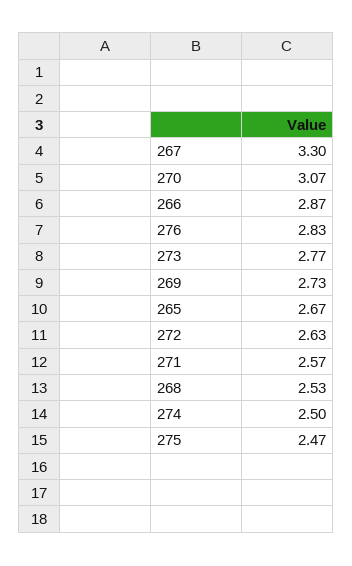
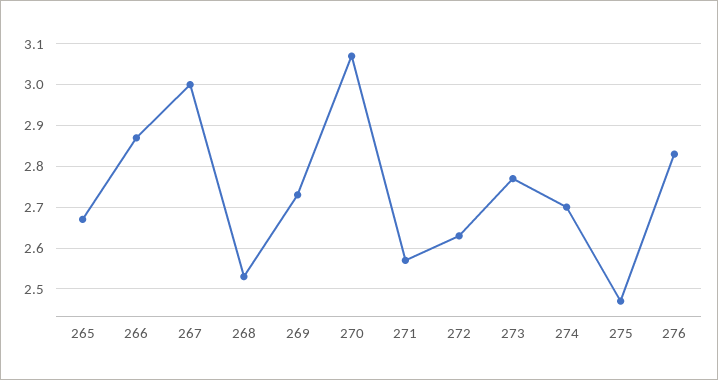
267: 3.3 -> 3
274: 2.5 -> 2.7

